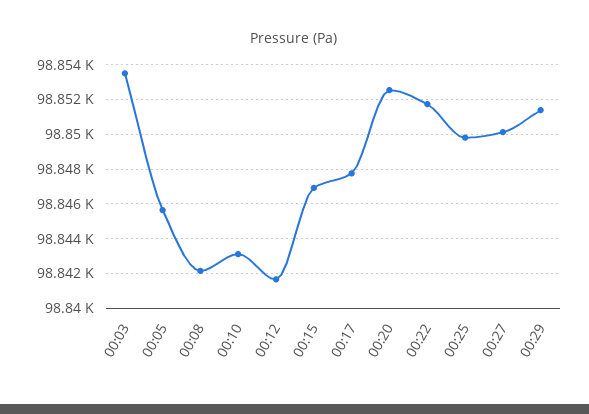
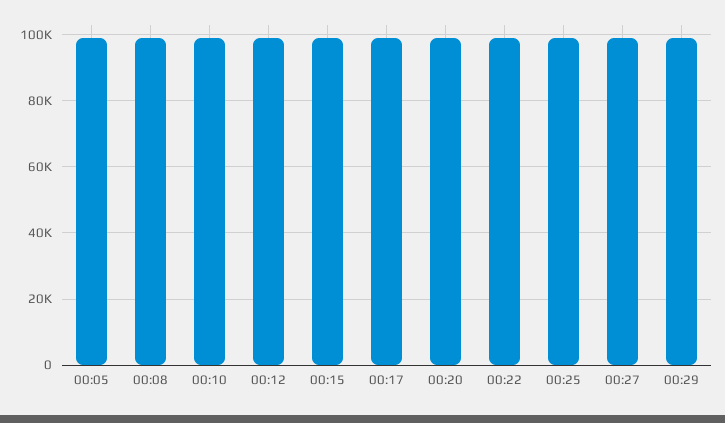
00:03: 98853.5 -> none

